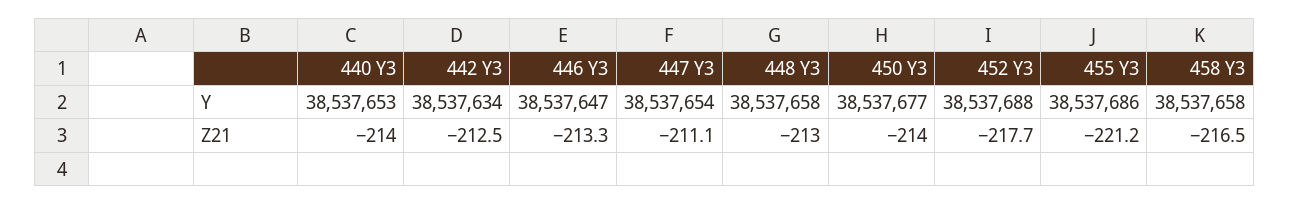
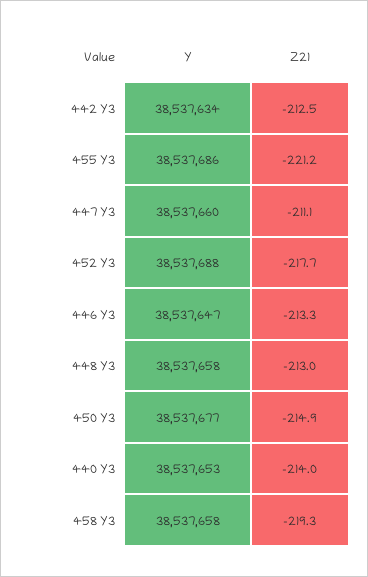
447 Y3, Y: 38537654 -> 38537660
450 Y3, Z21: -214 -> -214.9
458 Y3, Z21: -216.5 -> -219.3

